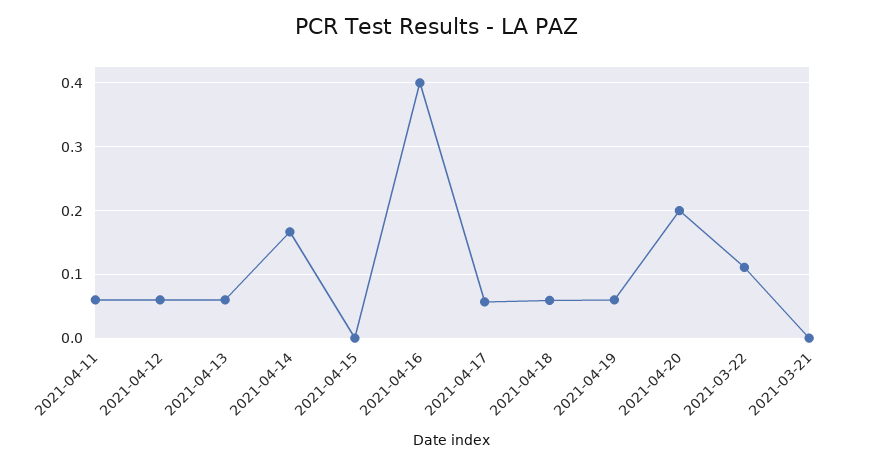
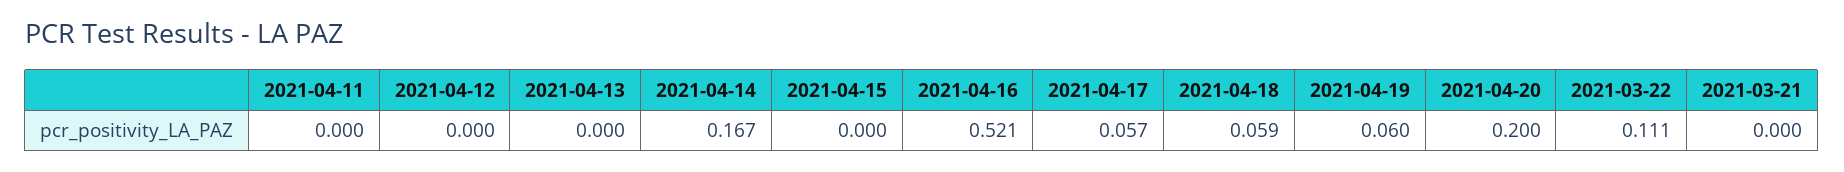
2021-04-11: 0.06 -> 0
2021-04-12: 0.06 -> 0
2021-04-13: 0.06 -> 0
2021-04-16: 0.4 -> 0.521

